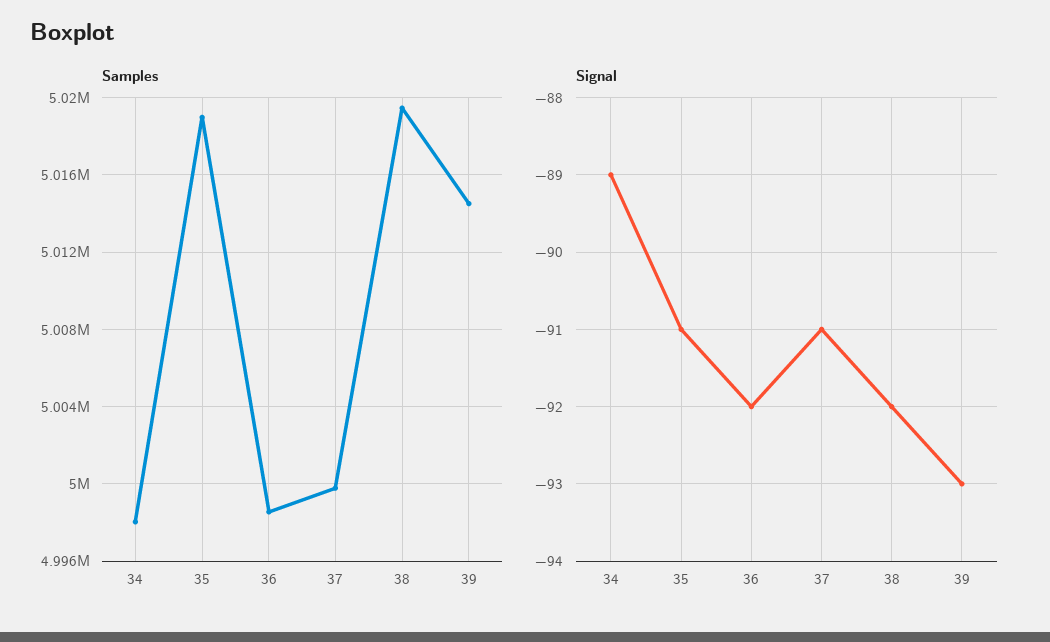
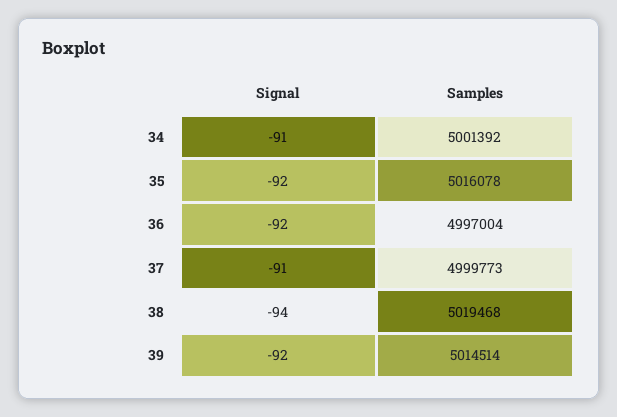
Samples, 34: 4998000 -> 5001392
Samples, 35: 5019000 -> 5016078
Samples, 36: 4998500 -> 4997004
Signal, 34: -89 -> -91
Signal, 35: -91 -> -92
Signal, 38: -92 -> -94
Signal, 39: -93 -> -92

